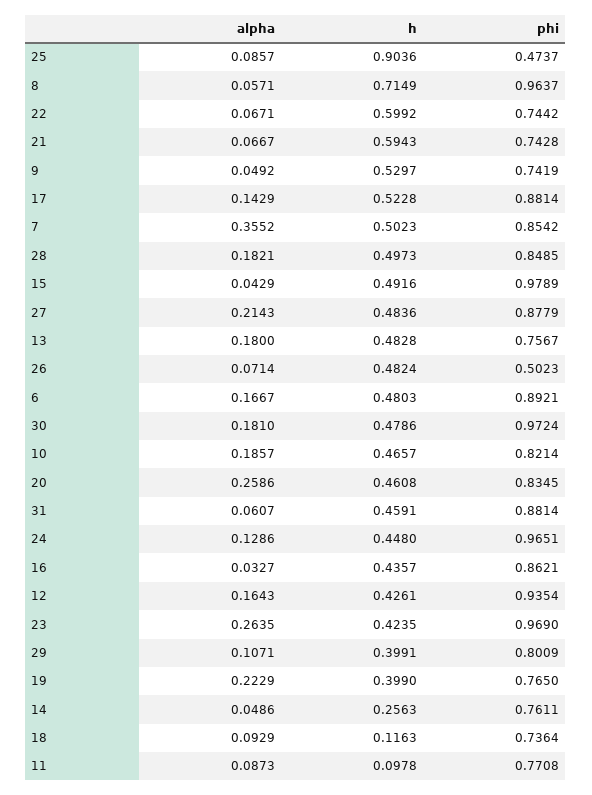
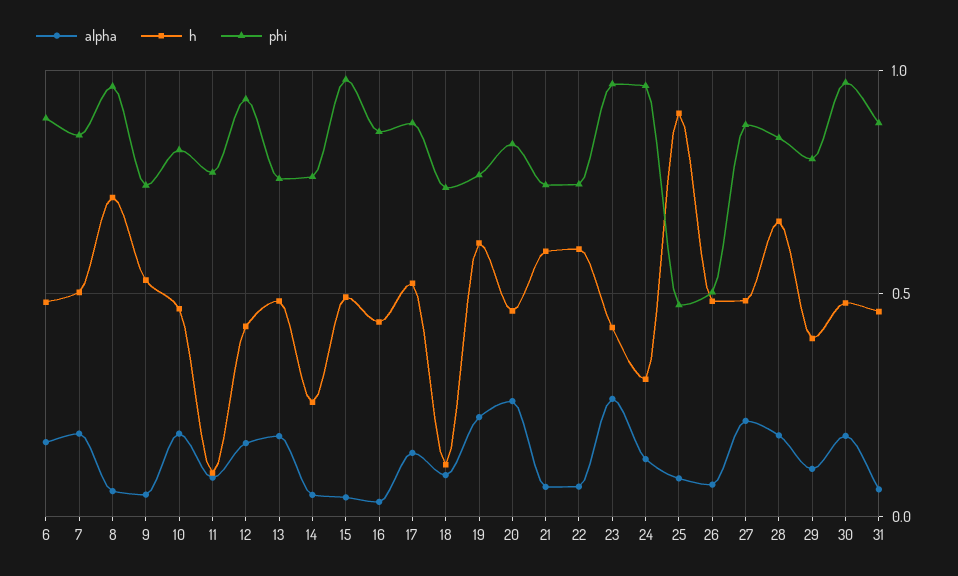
alpha, 7: 0.3552 -> 0.2
h, 28: 0.4973 -> 0.65
h, 24: 0.448 -> 0.3
h, 19: 0.399 -> 0.6

